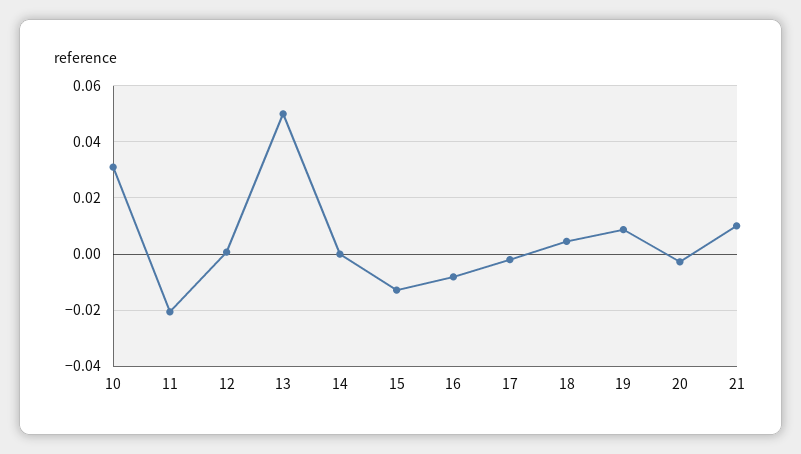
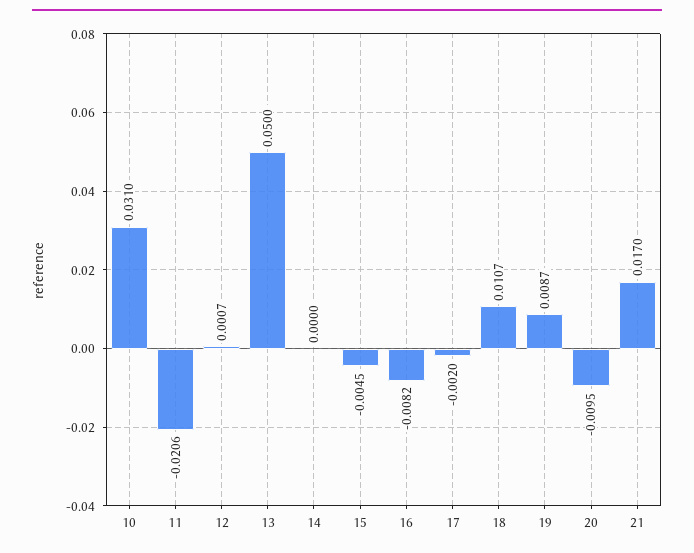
15: -0.0125 -> -0.0045
18: 0.005 -> 0.0107
20: -0.0025 -> -0.0095
21: 0.01 -> 0.017

